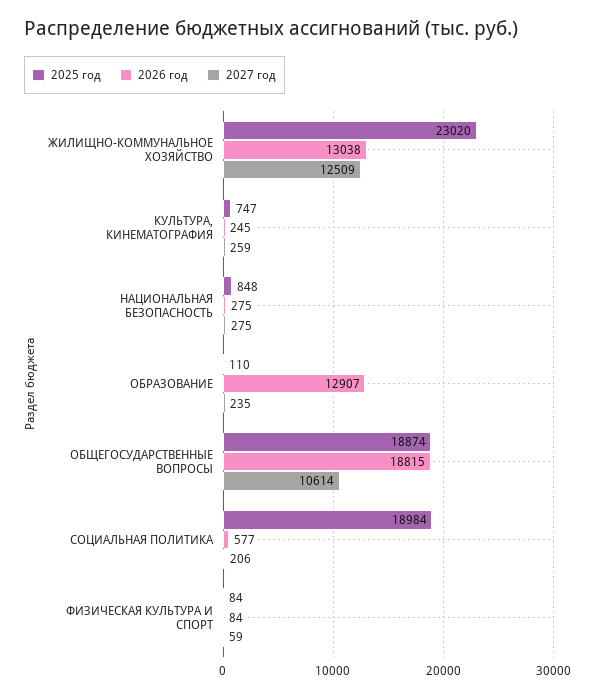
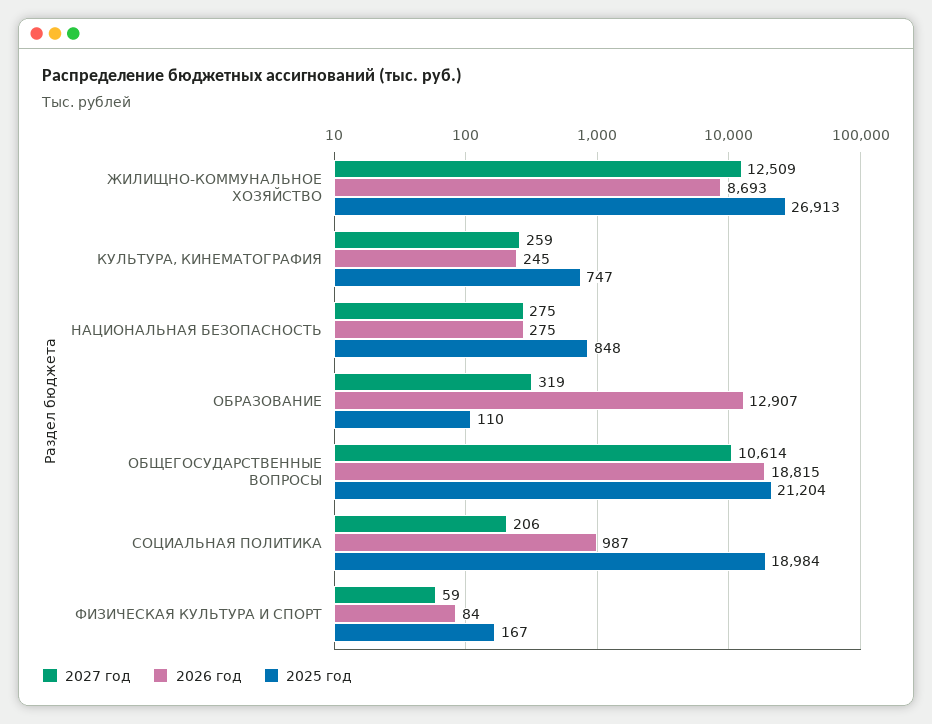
2025 год, ЖИЛИЩНО-КОММУНАЛЬНОЕ ХОЗЯЙСТВО: 23020 -> 26913
2026 год, ЖИЛИЩНО-КОММУНАЛЬНОЕ ХОЗЯЙСТВО: 13038 -> 8693
2027 год, ОБРАЗОВАНИЕ: 235 -> 319
2025 год, ОБЩЕГОСУДАРСТВЕННЫЕ ВОПРОСЫ: 18874 -> 21204
2026 год, СОЦИАЛЬНАЯ ПОЛИТИКА: 577 -> 987
2025 год, ФИЗИЧЕСКАЯ КУЛЬТУРА И СПОРТ: 84 -> 167

